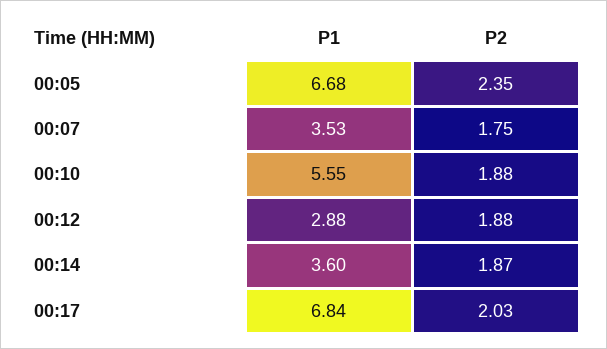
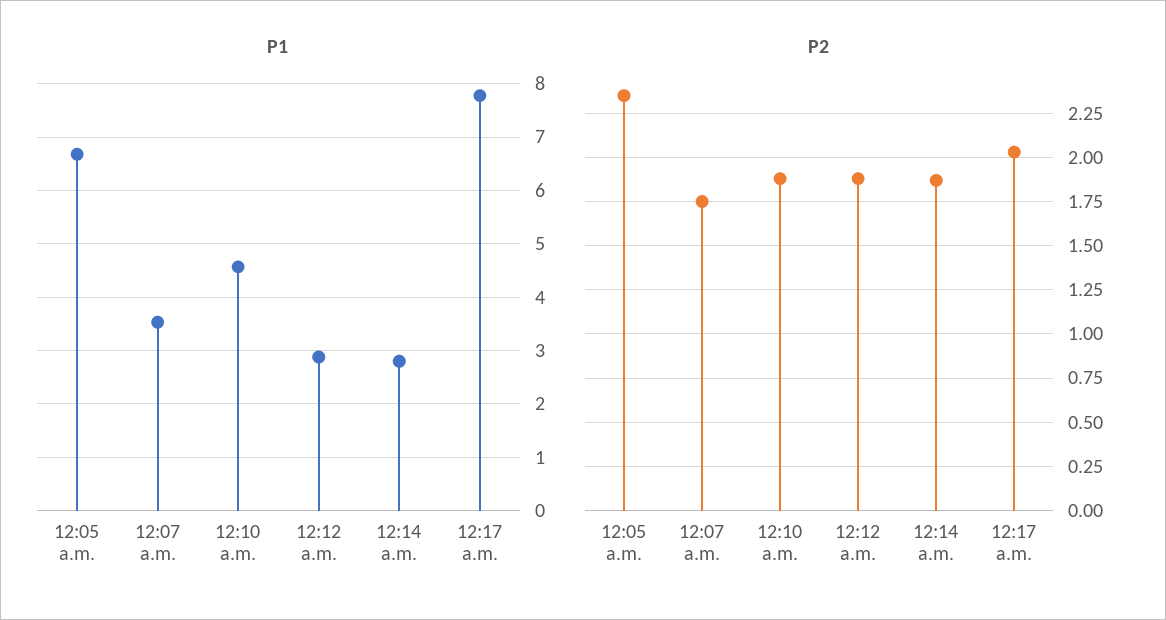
P1, 00:10: 5.55 -> 4.6
P1, 00:14: 3.6 -> 2.8
P1, 00:17: 6.84 -> 7.8

